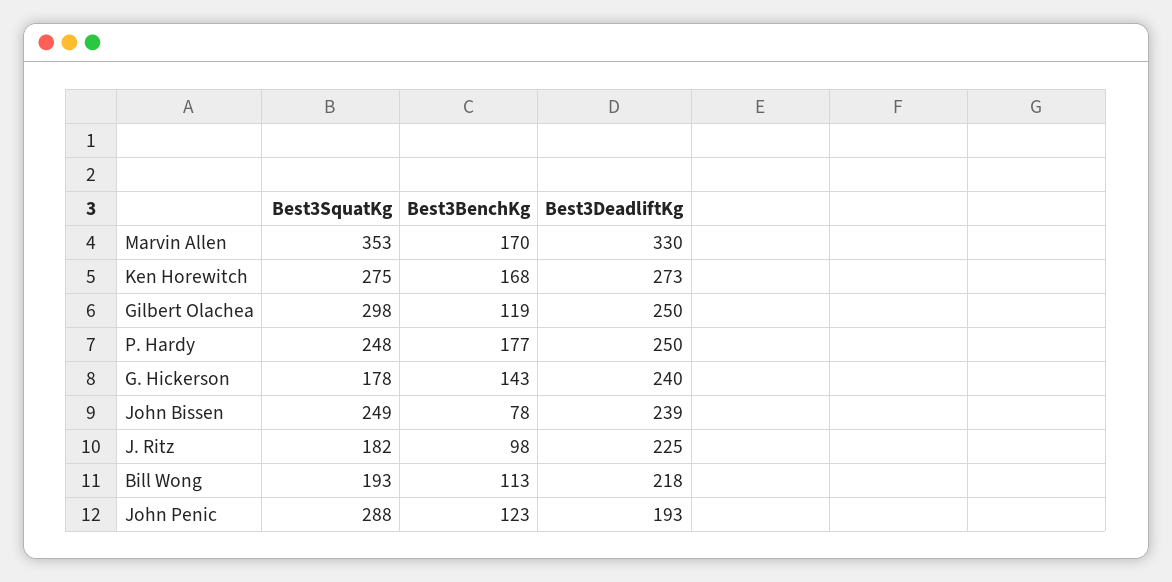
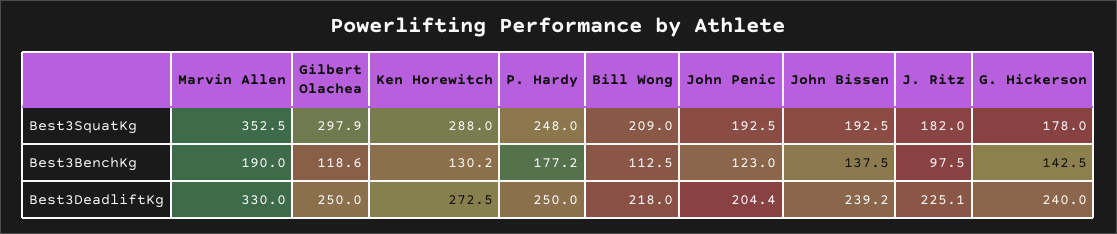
Best3BenchKg, Marvin Allen: 170 -> 190
Best3SquatKg, Ken Horewitch: 275 -> 288
Best3BenchKg, Ken Horewitch: 168 -> 130.2
Best3SquatKg, John Bissen: 249 -> 192.5
Best3BenchKg, John Bissen: 78 -> 137.5
Best3SquatKg, Bill Wong: 193 -> 209
Best3SquatKg, John Penic: 288 -> 192.5
Best3DeadliftKg, John Penic: 193 -> 204.4

